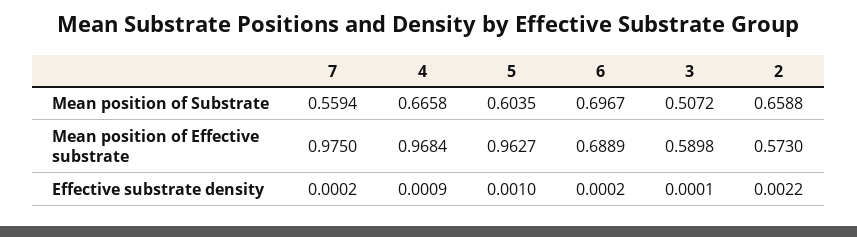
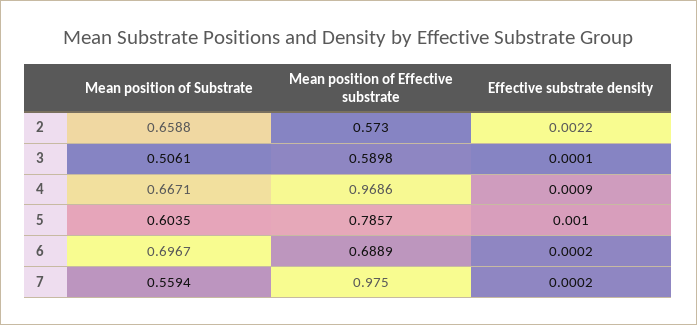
4, Mean position of Substrate: 0.6658 -> 0.6671
3, Mean position of Substrate: 0.5072 -> 0.5061
4, Mean position of Effective substrate: 0.9684 -> 0.9686
5, Mean position of Effective substrate: 0.9627 -> 0.7857

